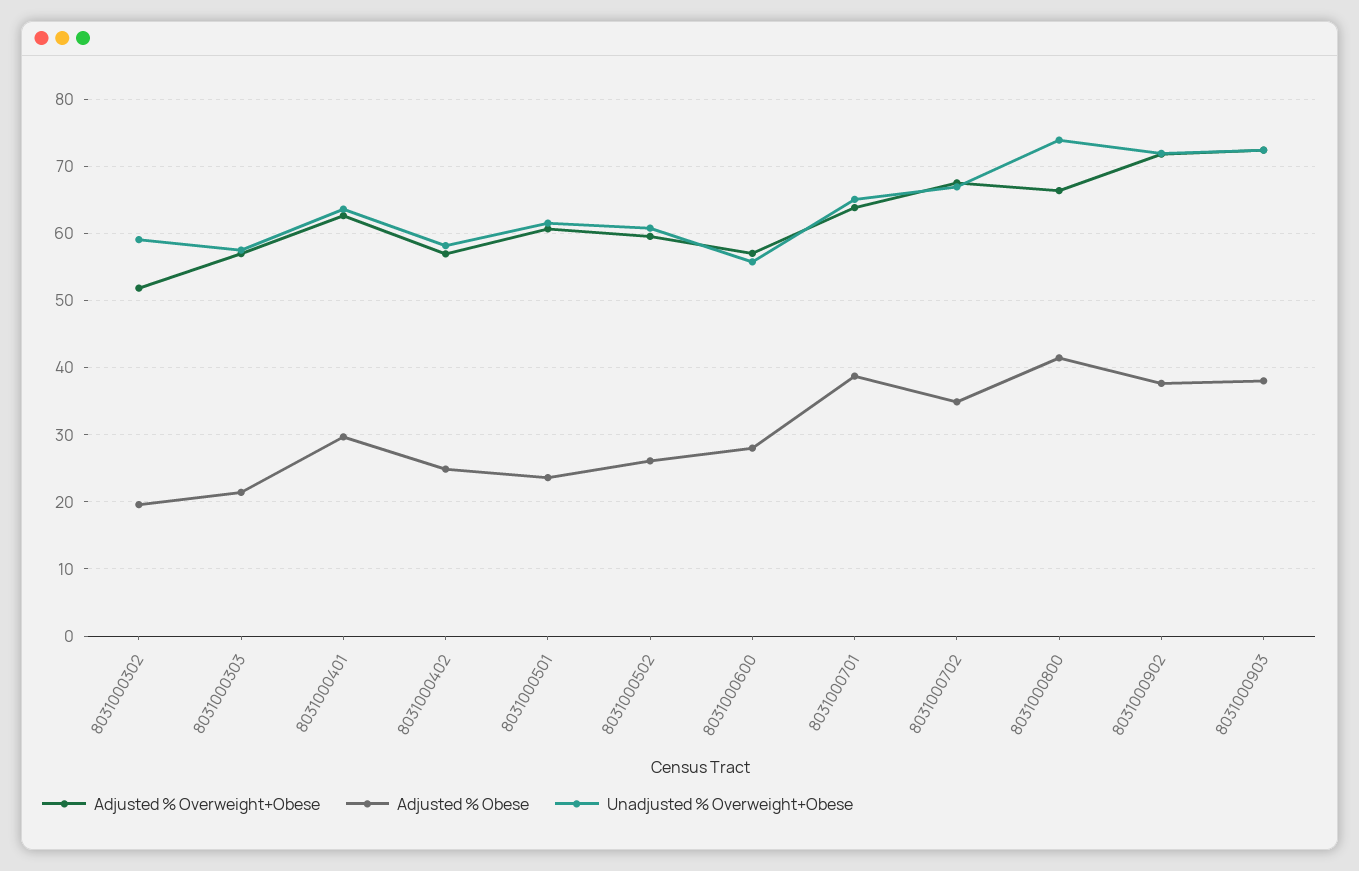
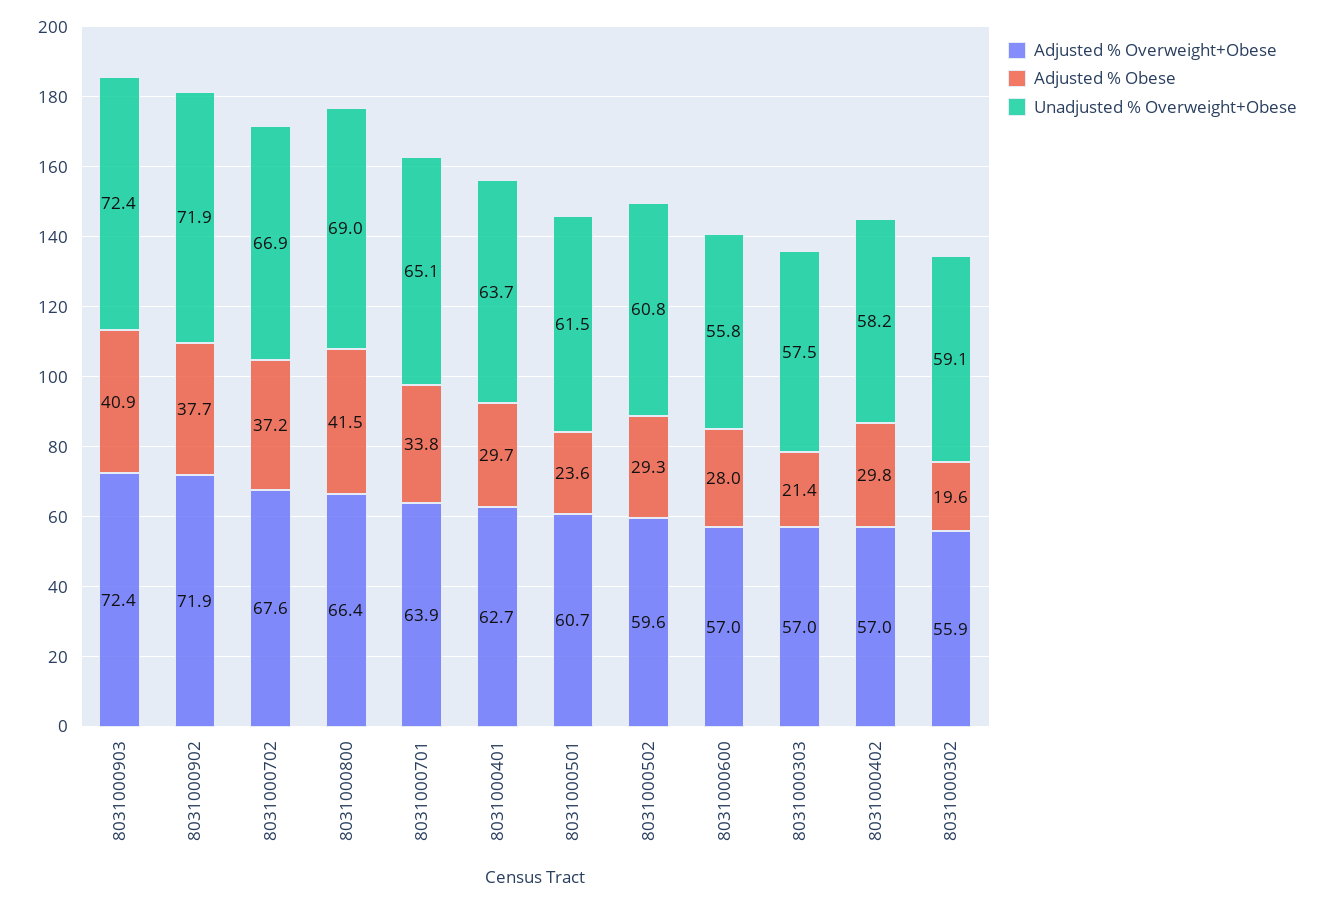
Adjusted % Overweight+Obese, 8031000302: 52 -> 55.9
Adjusted % Obese, 8031000402: 25 -> 29.8
Adjusted % Obese, 8031000502: 26 -> 29.3
Adjusted % Obese, 8031000701: 39 -> 33.8
Adjusted % Obese, 8031000702: 35 -> 37.2
Unadjusted % Overweight+Obese, 8031000800: 74 -> 69
Adjusted % Obese, 8031000903: 38 -> 40.9

